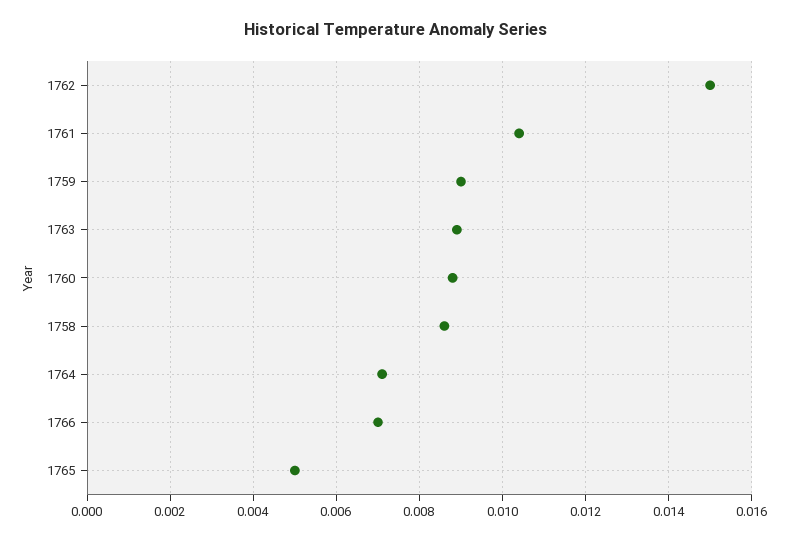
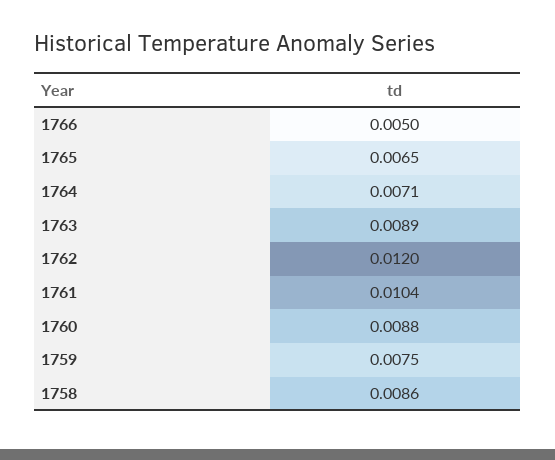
1762: 0.015 -> 0.012
1759: 0.009 -> 0.0075
1766: 0.007 -> 0.005
1765: 0.005 -> 0.0065

